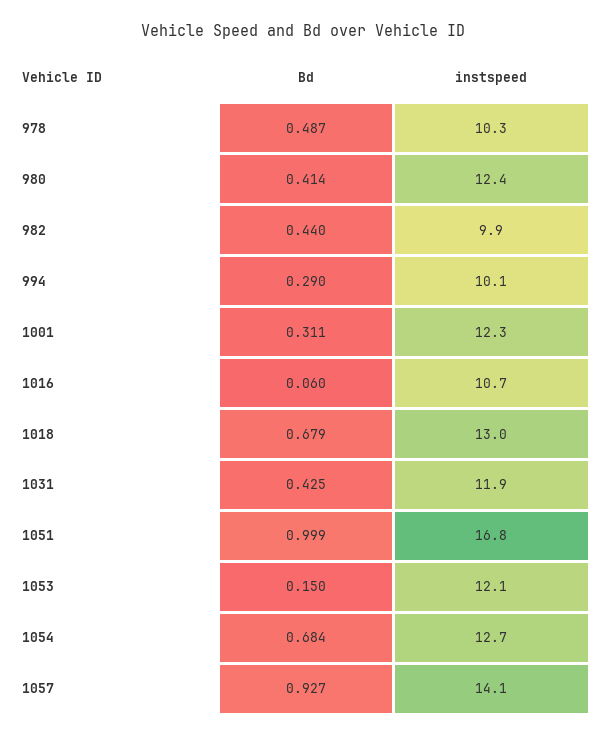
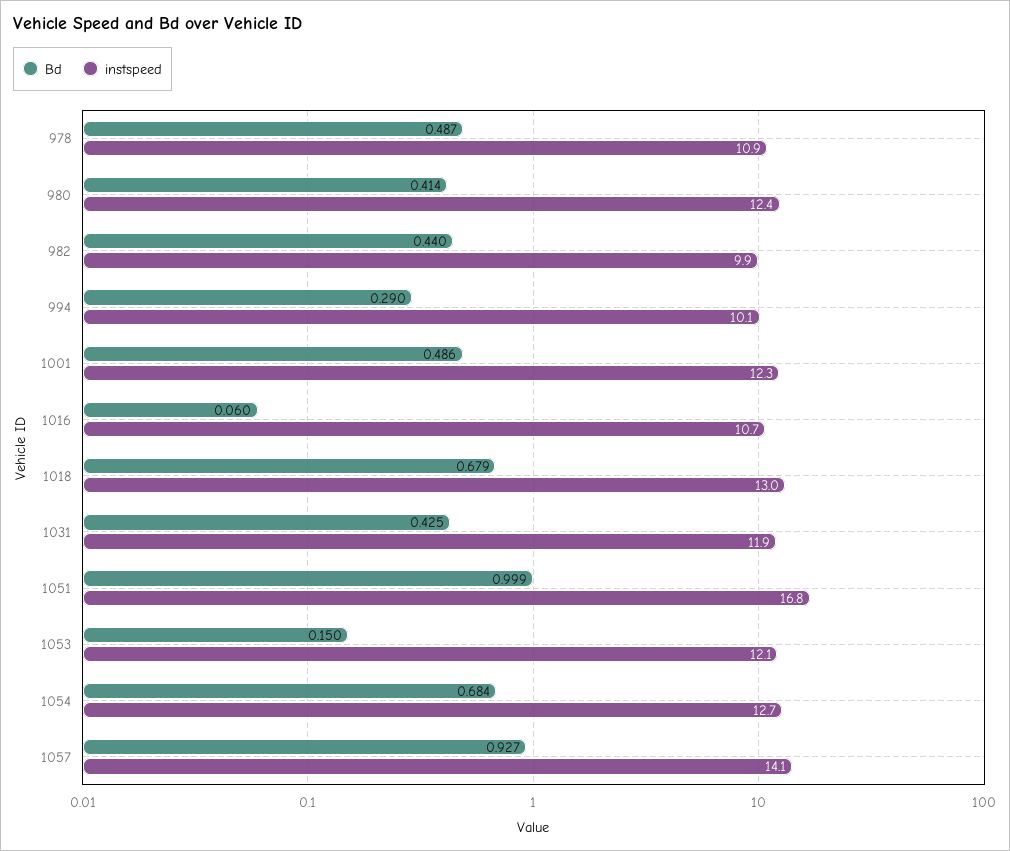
instspeed, 978: 10.3 -> 10.9
Bd, 1001: 0.311 -> 0.486

